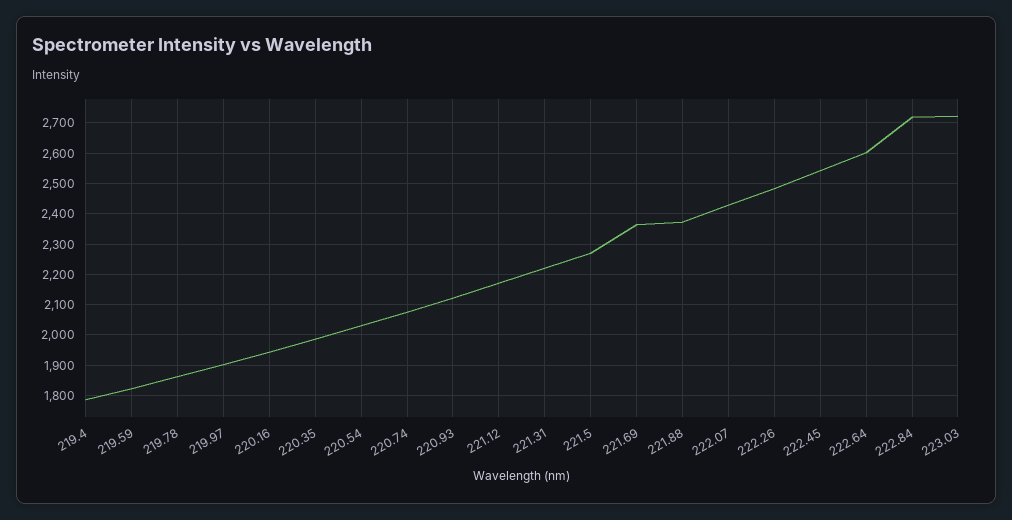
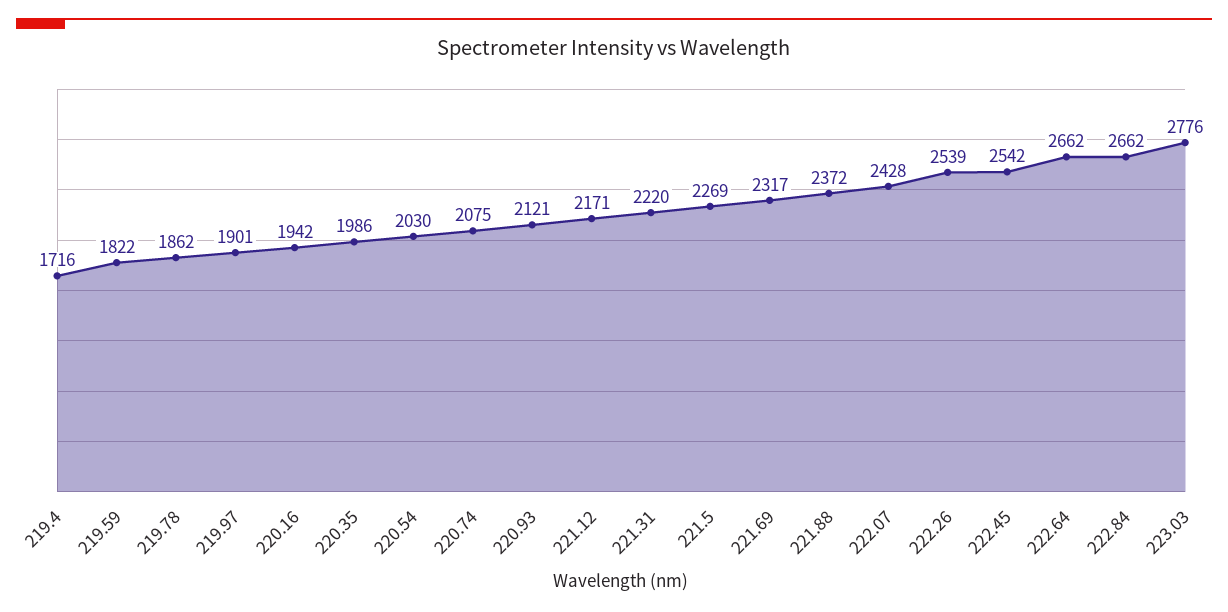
219.4: 1780 -> 1716
221.69: 2360 -> 2317
222.26: 2480 -> 2539
222.64: 2600 -> 2662
222.84: 2720 -> 2662
223.03: 2720 -> 2776

